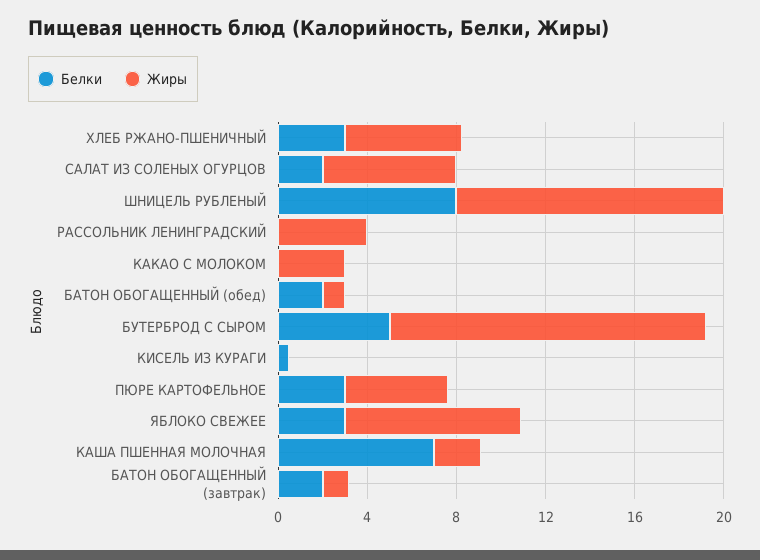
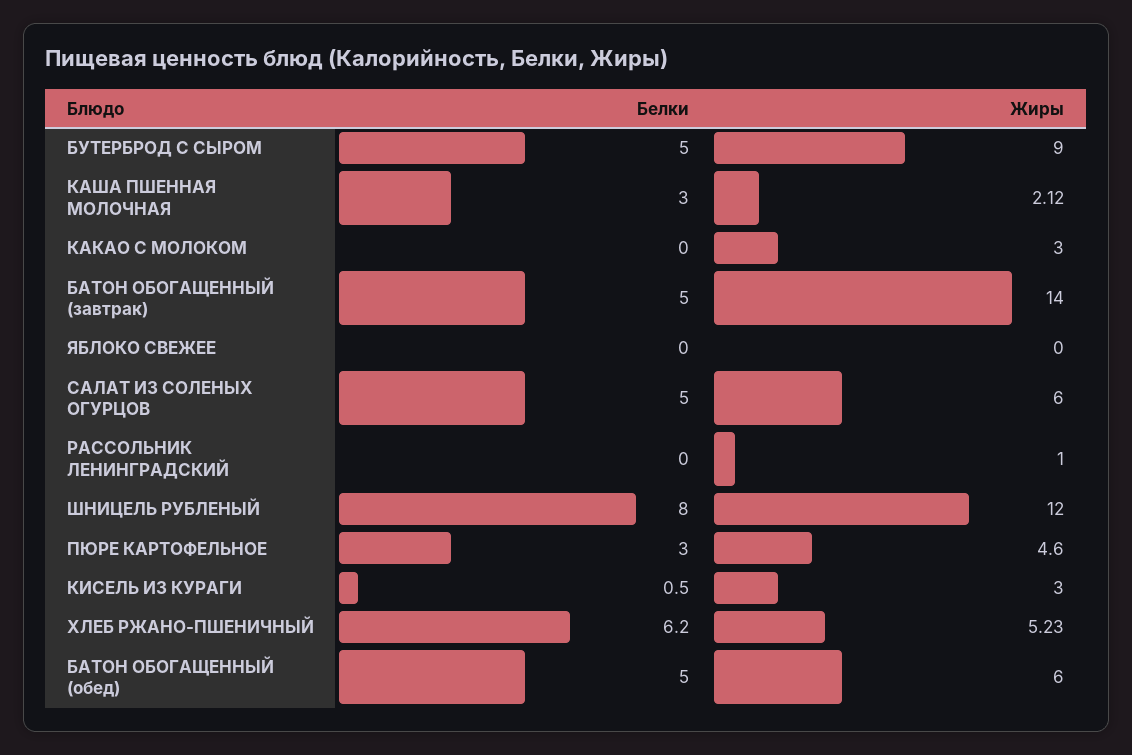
Белки, ХЛЕБ РЖАНО-ПШЕНИЧНЫЙ: 3 -> 6.2
Белки, САЛАТ ИЗ СОЛЕНЫХ ОГУРЦОВ: 2 -> 5
Жиры, РАССОЛЬНИК ЛЕНИНГРАДСКИЙ: 4 -> 1
Белки, БАТОН ОБОГАЩЕННЫЙ (обед): 2 -> 5
Жиры, БАТОН ОБОГАЩЕННЫЙ (обед): 1 -> 6
Жиры, БУТЕРБРОД С СЫРОМ: 14 -> 9
Жиры, КИСЕЛЬ ИЗ КУРАГИ: 0 -> 3
Белки, ЯБЛОКО СВЕЖЕЕ: 3 -> 0
Жиры, ЯБЛОКО СВЕЖЕЕ: 8 -> 0
Белки, КАША ПШЕННАЯ МОЛОЧНАЯ: 7 -> 3
Белки, БАТОН ОБОГАЩЕННЫЙ (завтрак): 2 -> 5
Жиры, БАТОН ОБОГАЩЕННЫЙ (завтрак): 1 -> 14

